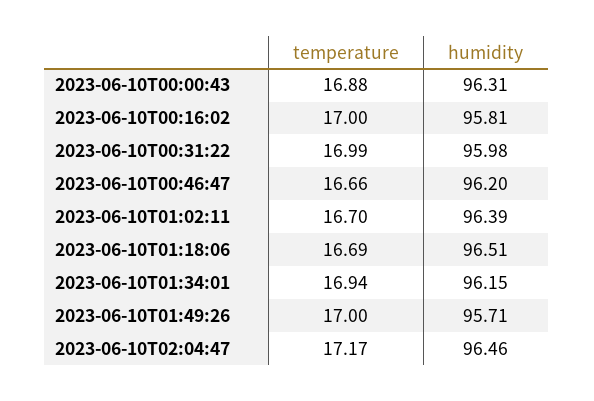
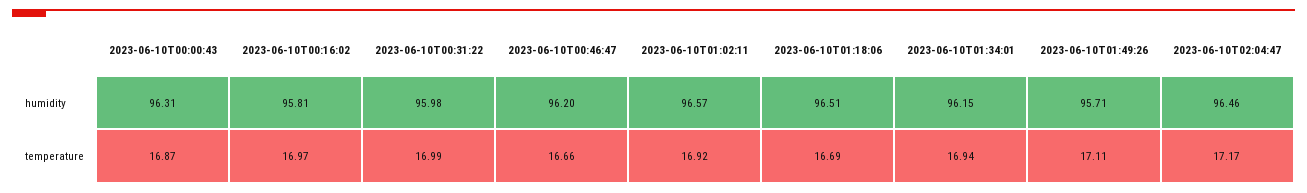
temperature, 2023-06-10T00:00:43: 16.88 -> 16.87
temperature, 2023-06-10T00:16:02: 17 -> 16.97
temperature, 2023-06-10T01:02:11: 16.7 -> 16.92
humidity, 2023-06-10T01:02:11: 96.39 -> 96.57
temperature, 2023-06-10T01:49:26: 17 -> 17.11

